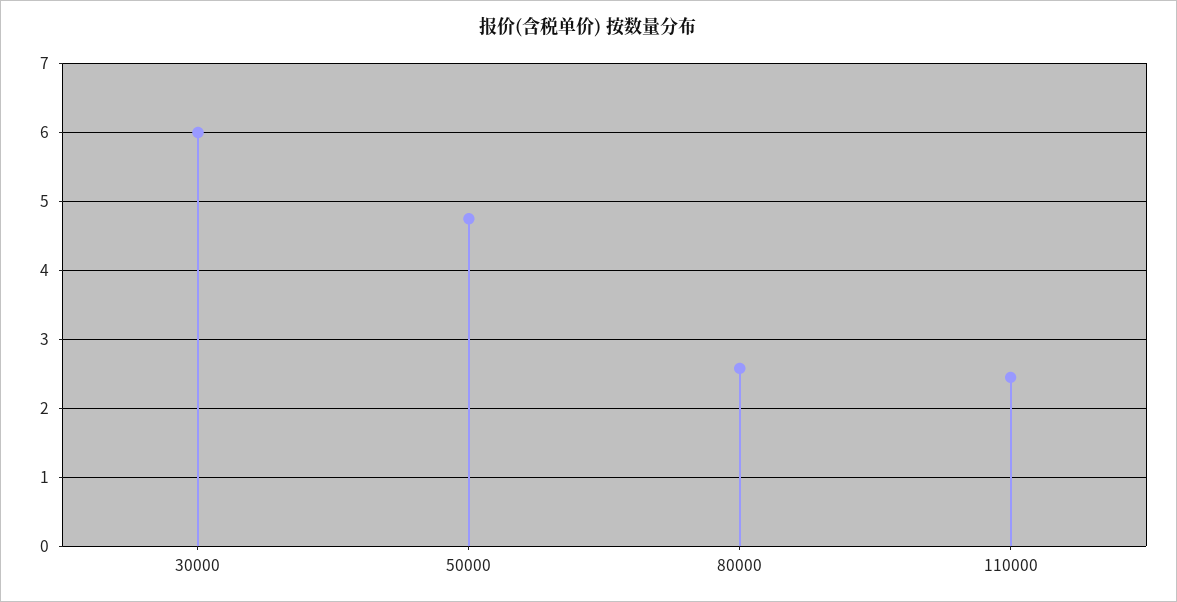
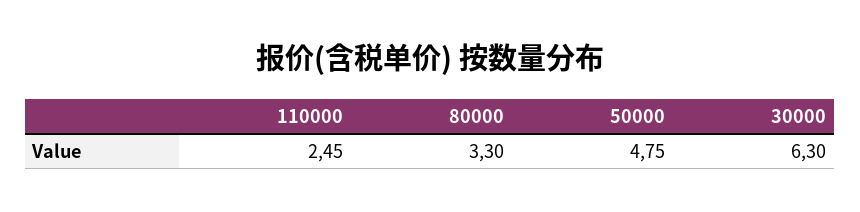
30000: 6 -> 6.3
80000: 2.6 -> 3.3

